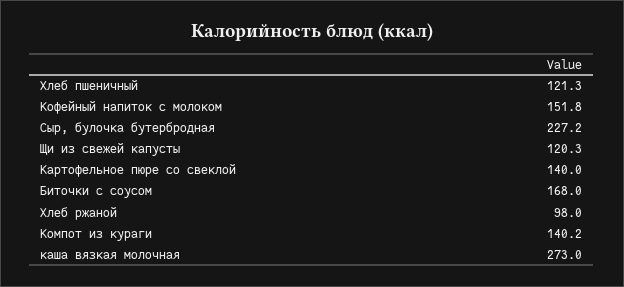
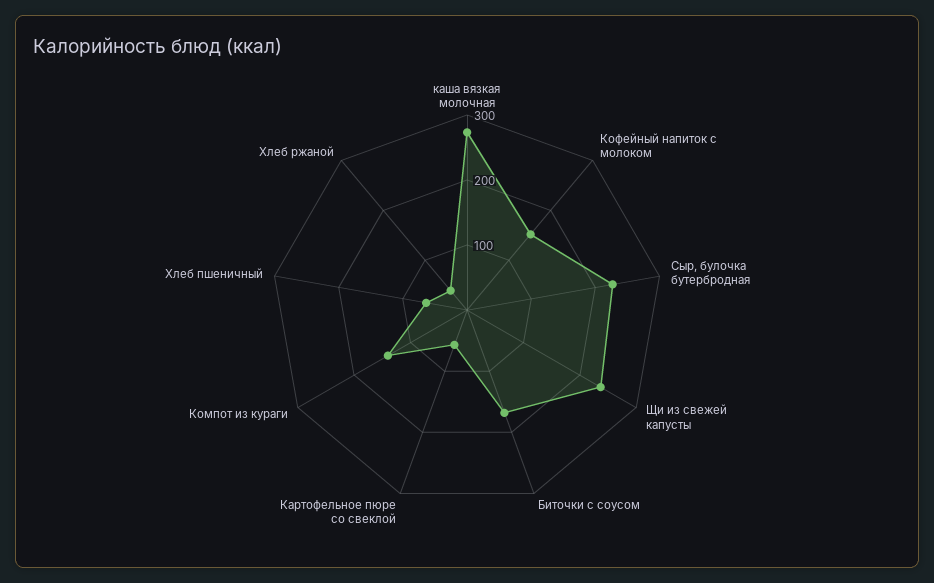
Хлеб пшеничный: 121.3 -> 60
Щи из свежей капусты: 120.3 -> 240
Картофельное пюре со свеклой: 140 -> 60
Хлеб ржаной: 98 -> 40

